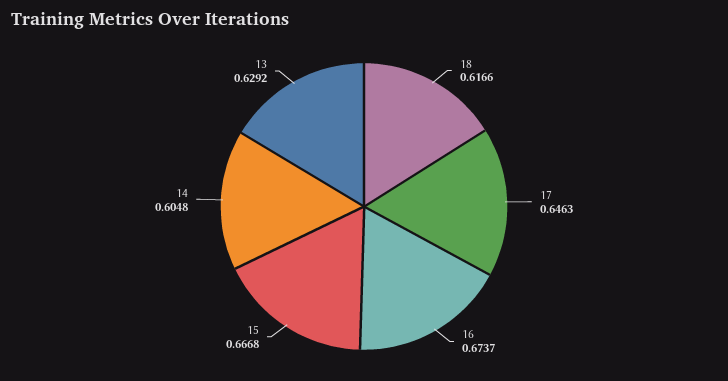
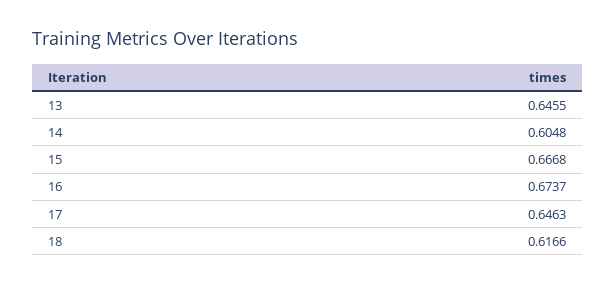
13: 0.6292 -> 0.6455

